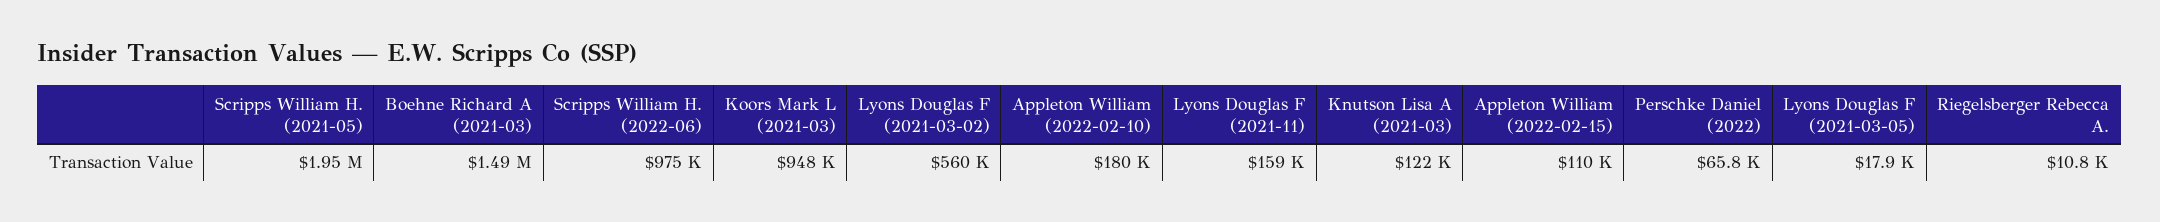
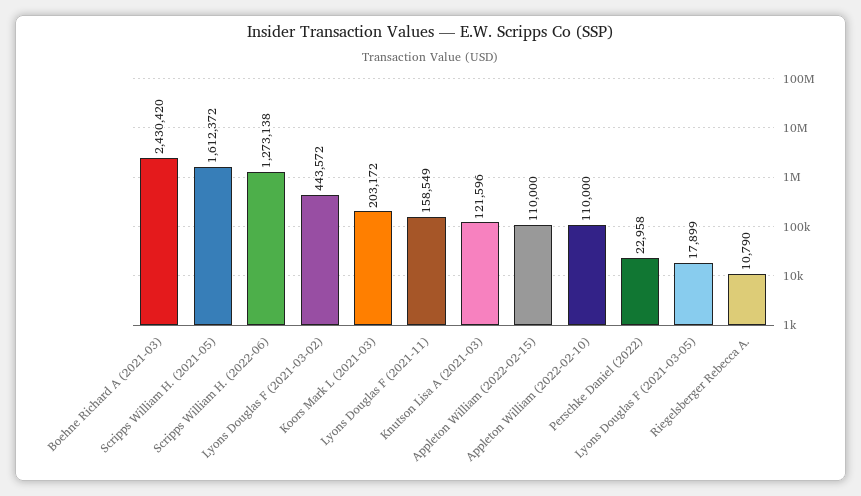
Scripps William H. (2021-05): 1950000 -> 1612372
Boehne Richard A (2021-03): 1490000 -> 2430420
Scripps William H. (2022-06): 975000 -> 1273138
Koors Mark L (2021-03): 948000 -> 203172
Lyons Douglas F (2021-03-02): 560000 -> 443572
Appleton William (2022-02-10): 180000 -> 110000
Perschke Daniel (2022): 65800 -> 22958

